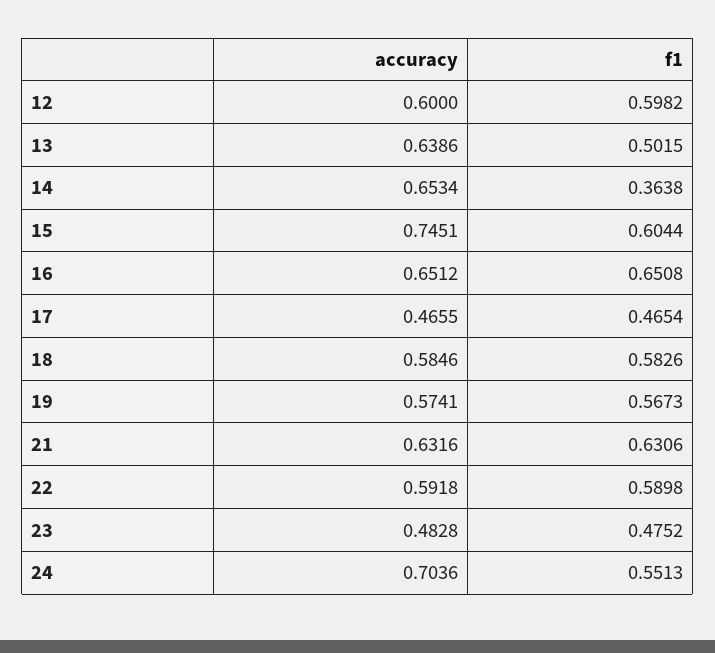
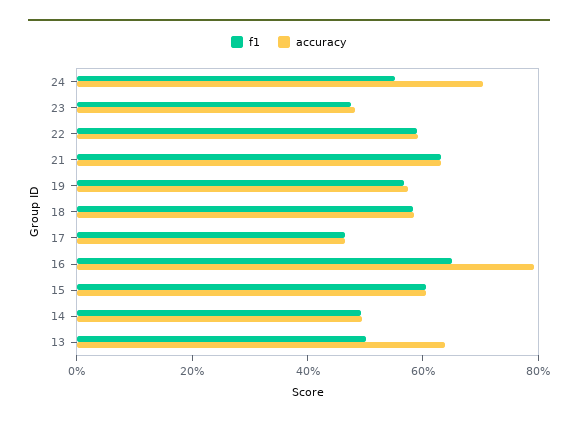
accuracy, 12: 0.6 -> none
f1, 12: 0.5982 -> none
accuracy, 14: 0.6534 -> 0.5
f1, 14: 0.3638 -> 0.5
accuracy, 15: 0.7451 -> 0.6
accuracy, 16: 0.6512 -> 0.8

